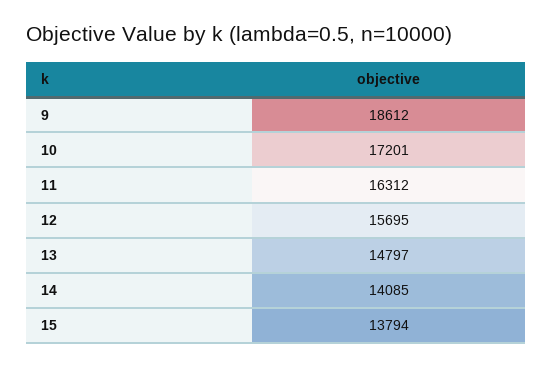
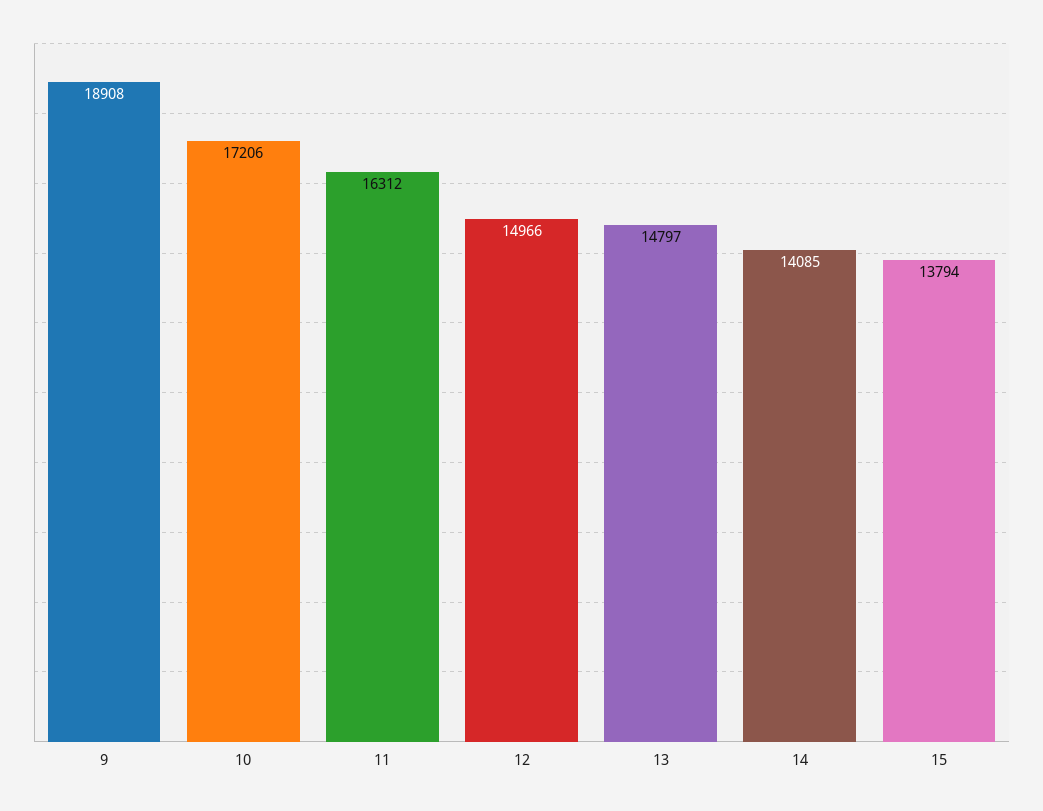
9: 18612 -> 18908
10: 17201 -> 17206
12: 15695 -> 14966

